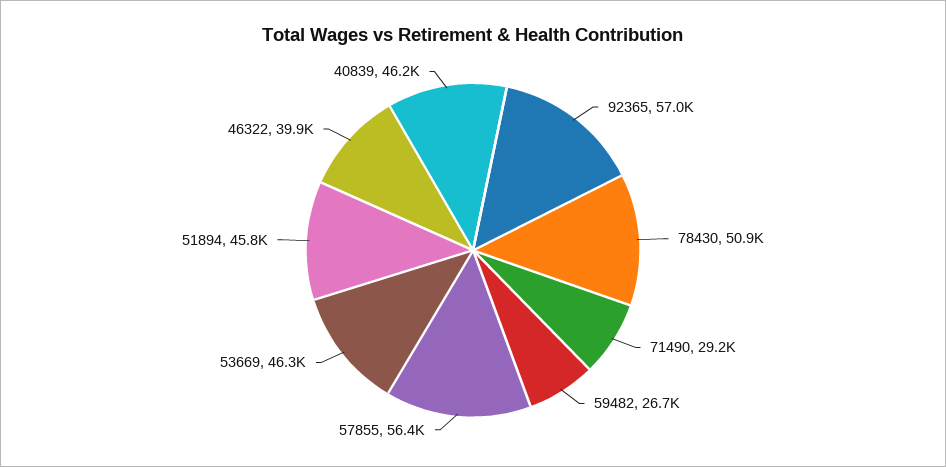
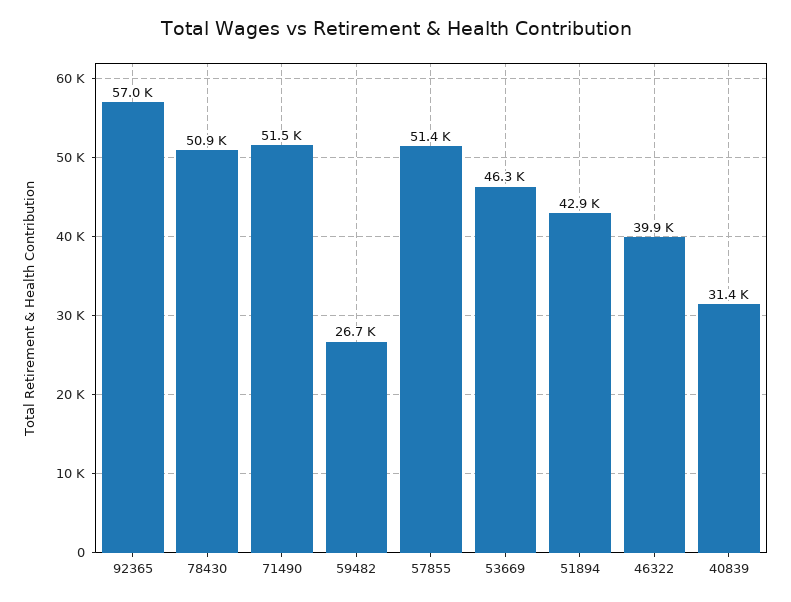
71490: 29200 -> 51500
57855: 56400 -> 51400
51894: 45800 -> 42900
40839: 46200 -> 31400

